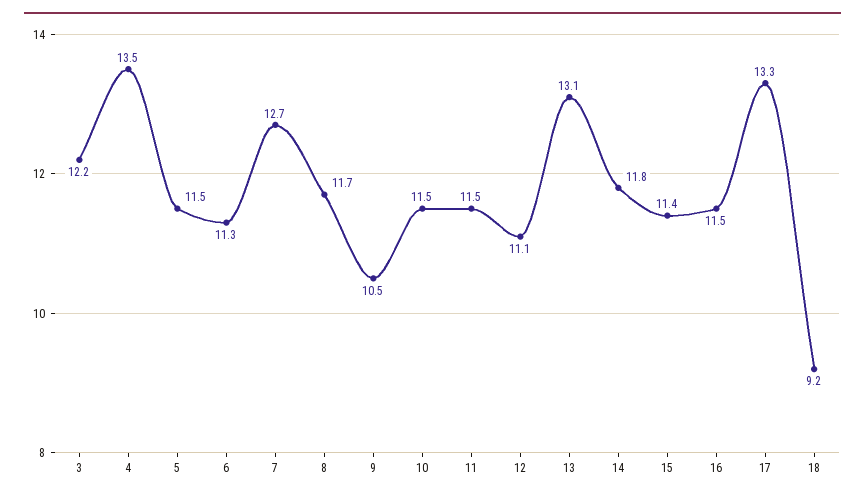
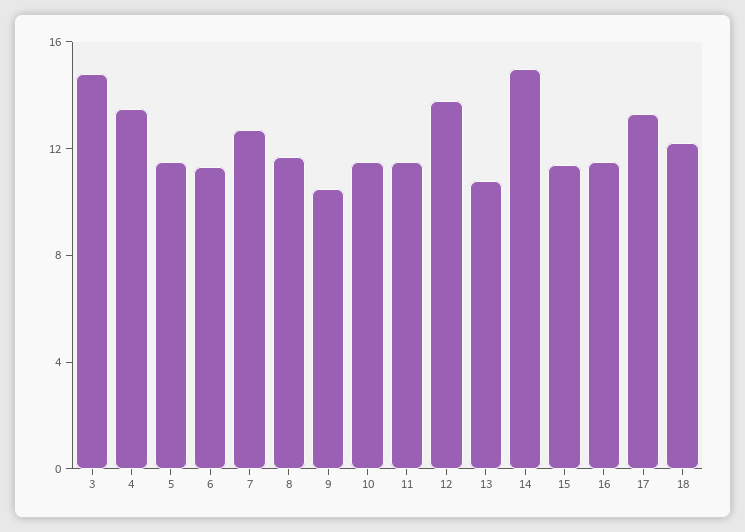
3: 12.2 -> 15
12: 11.1 -> 14
13: 13.1 -> 11
14: 11.8 -> 15
18: 9.2 -> 12

